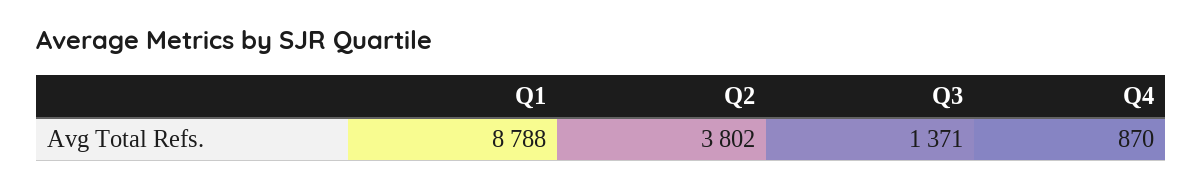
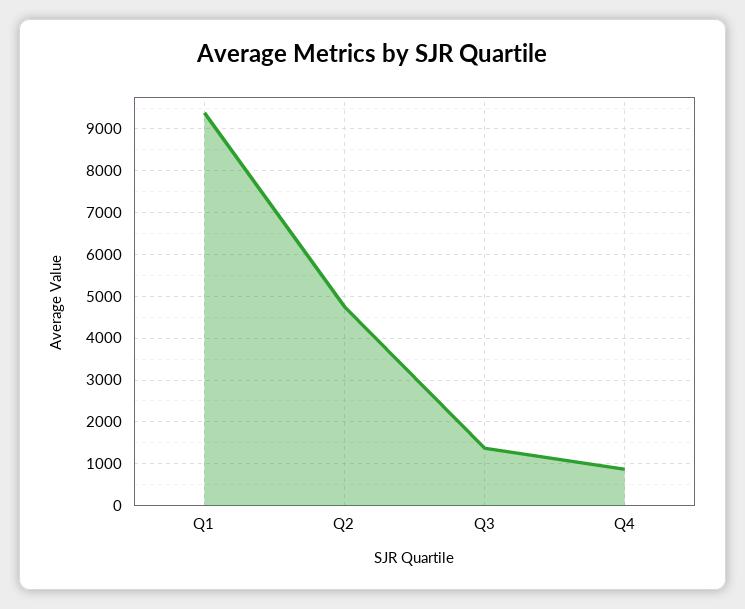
Q1: 8788 -> 9400
Q2: 3802 -> 4800

